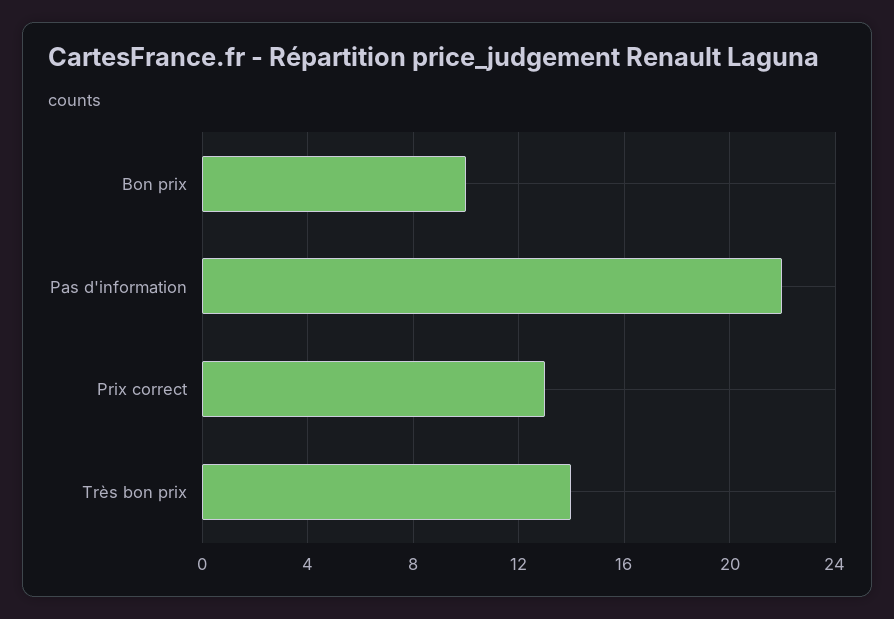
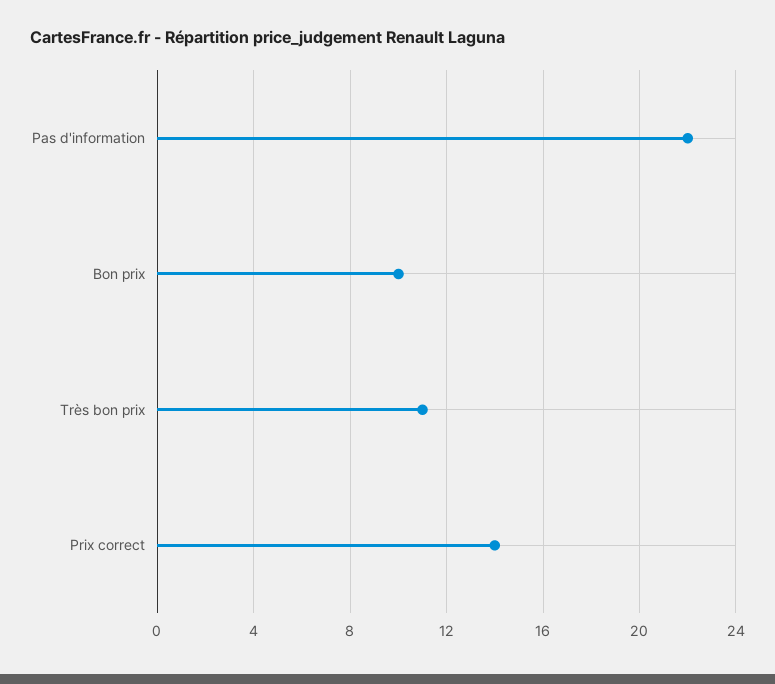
Prix correct: 13 -> 14
Très bon prix: 14 -> 11

